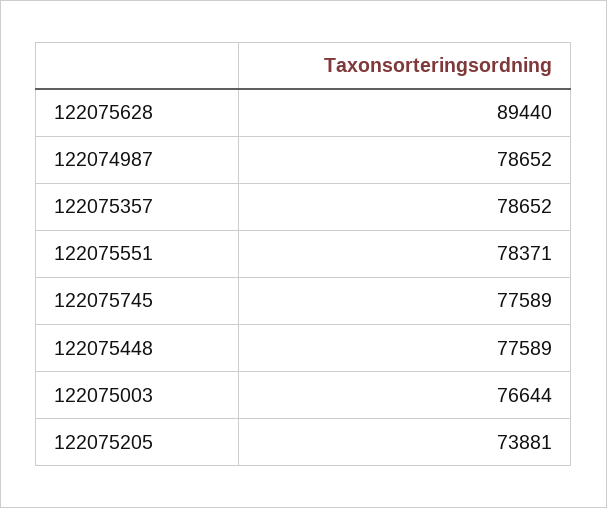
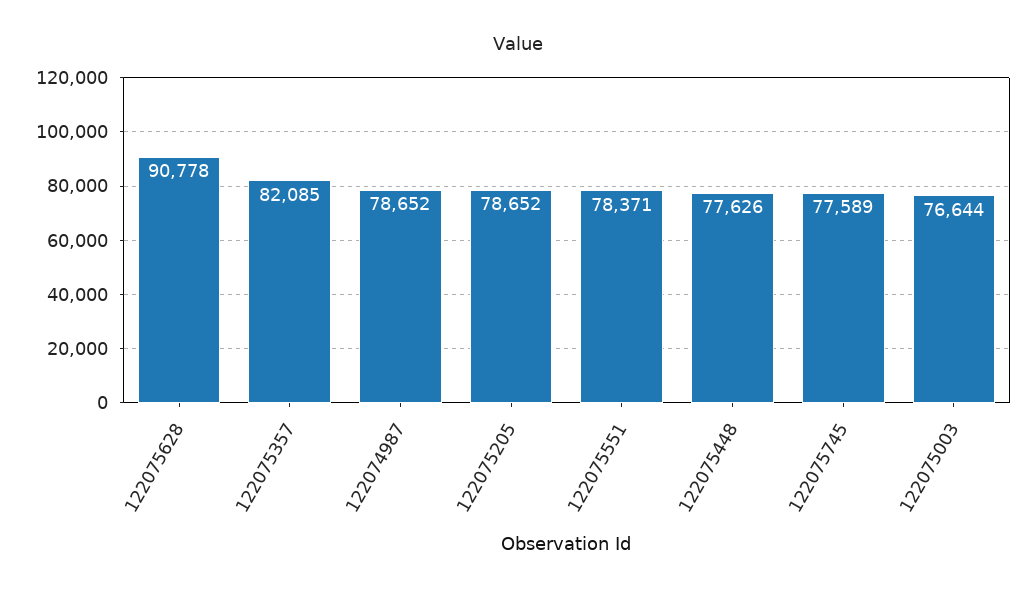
122075628: 89440 -> 90778
122075357: 78652 -> 82085
122075448: 77589 -> 77626
122075205: 73881 -> 78652

